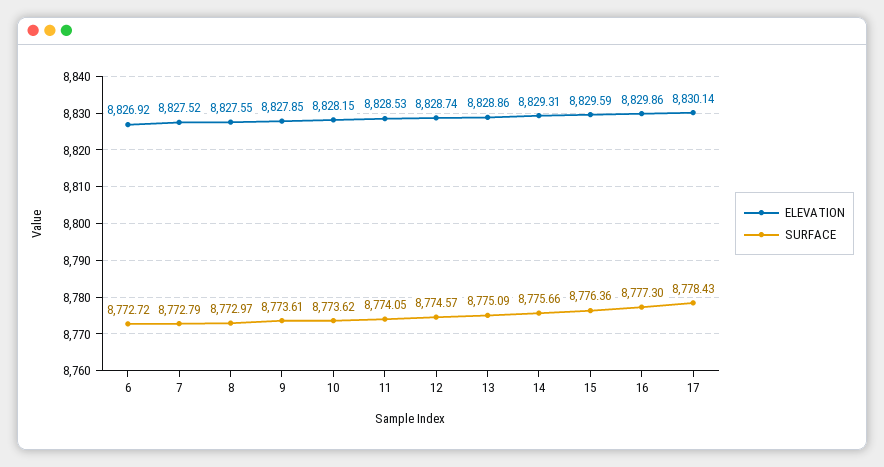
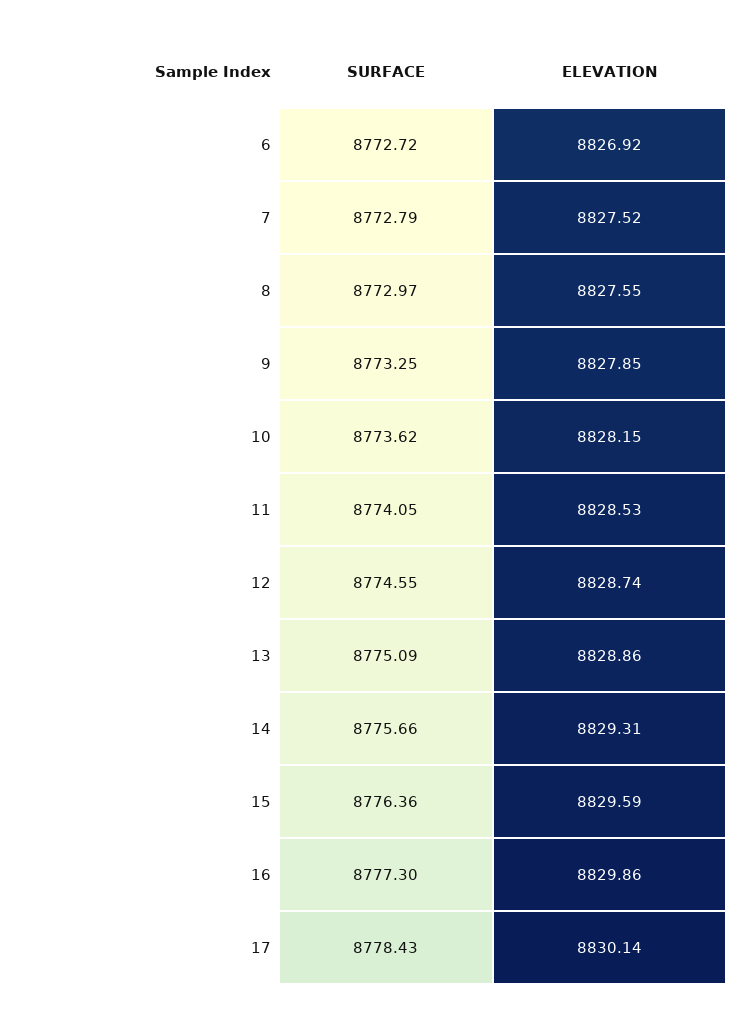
SURFACE, 9: 8773.61 -> 8773.25
SURFACE, 12: 8774.57 -> 8774.55

